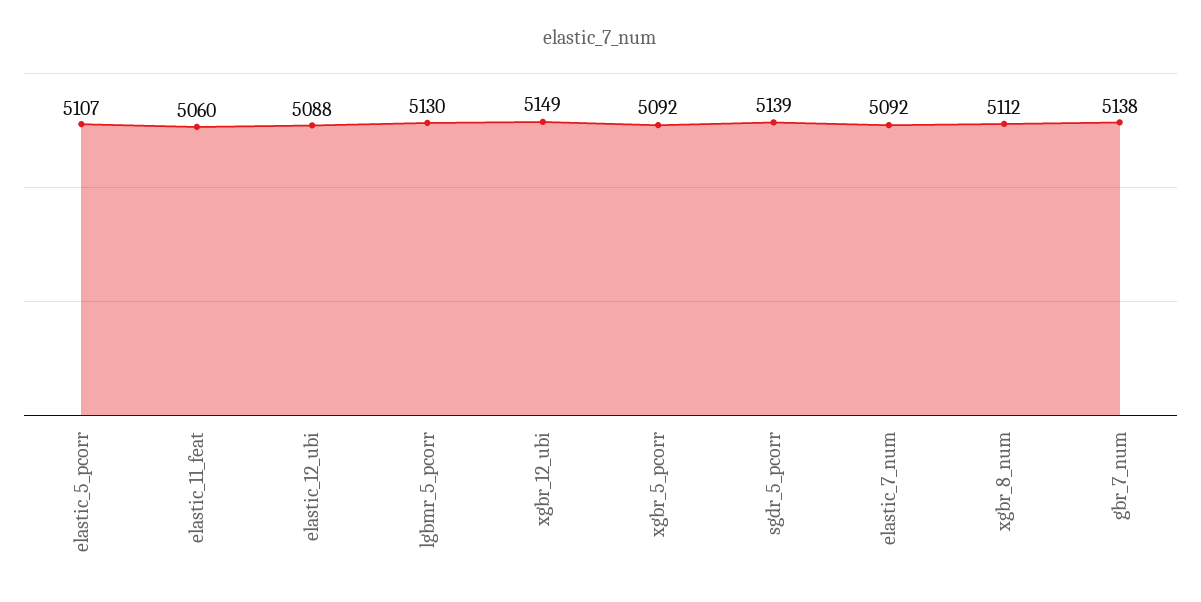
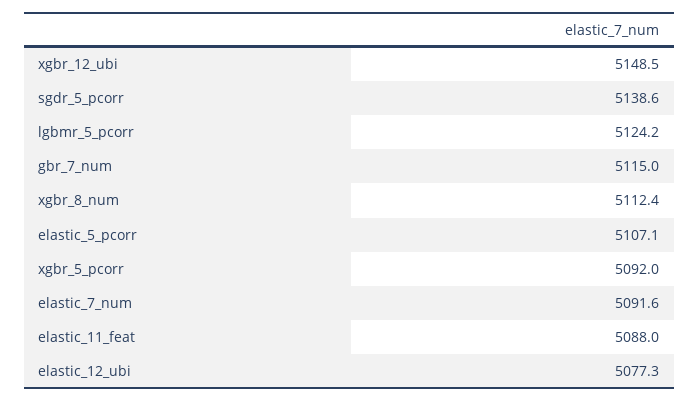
elastic_11_feat: 5060 -> 5088
elastic_12_ubi: 5088 -> 5077.3
lgbmr_5_pcorr: 5130 -> 5124.2
gbr_7_num: 5138 -> 5115

